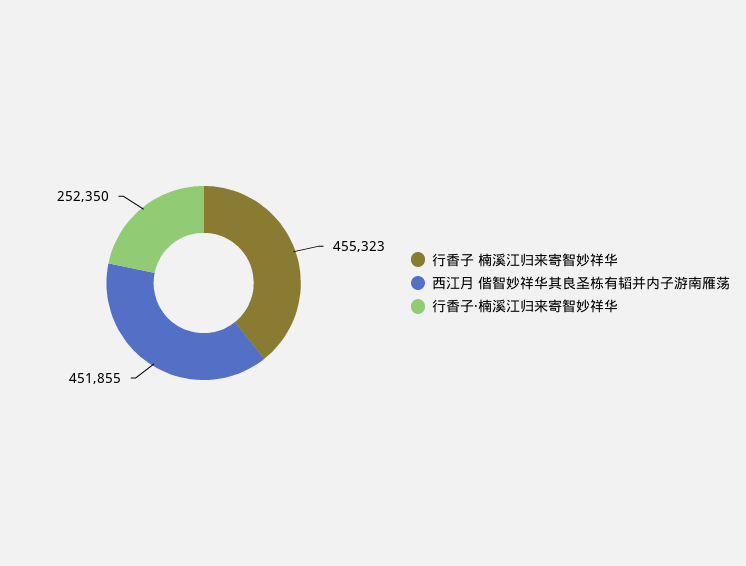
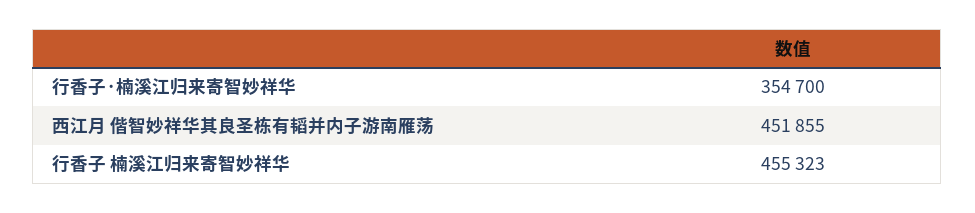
行香子·楠溪江归来寄智妙祥华: 252350 -> 354700

